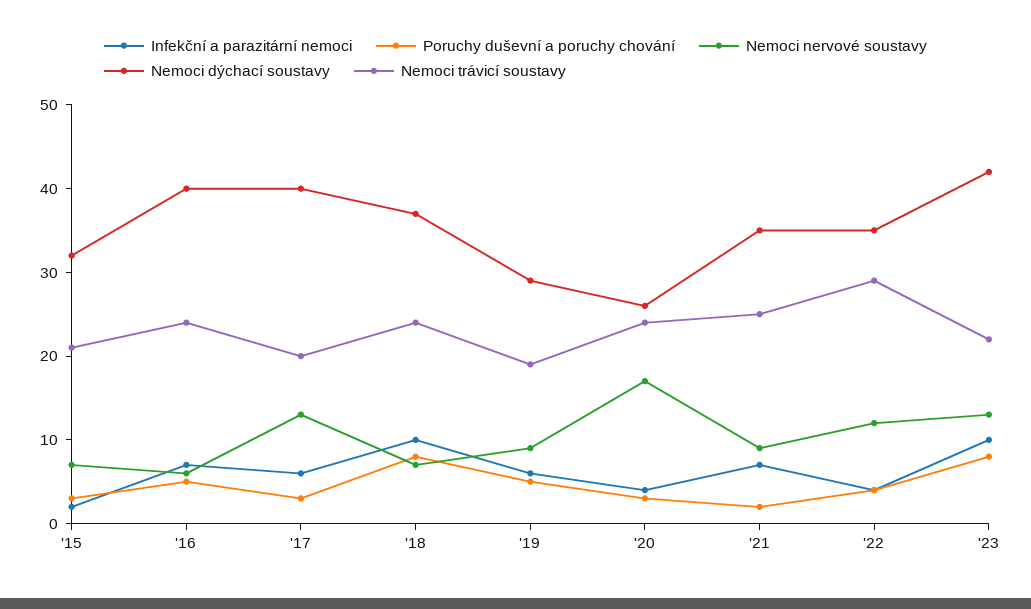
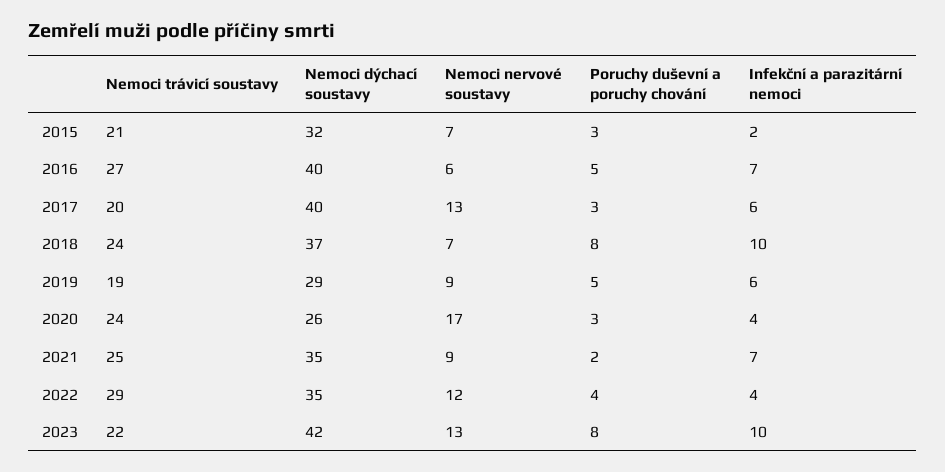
Nemoci trávicí soustavy, '16: 24 -> 27

